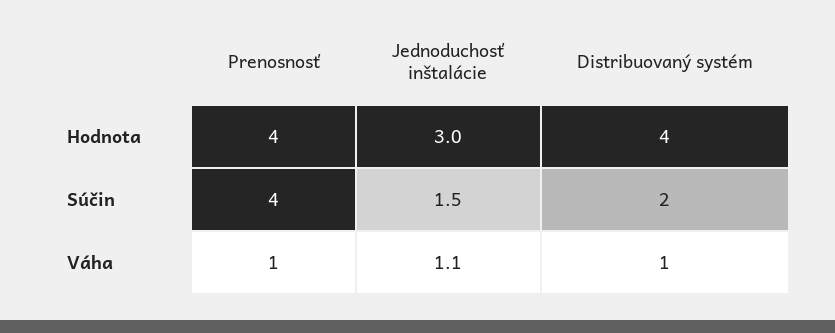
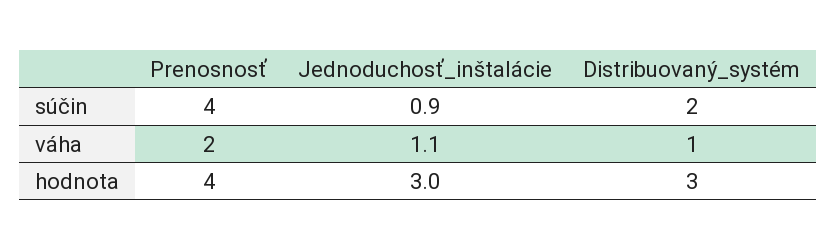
Distribuovaný systém, Hodnota: 4 -> 3
Jednoduchosť inštalácie, Súčin: 1.5 -> 0.9
Prenosnosť, Váha: 1 -> 2

